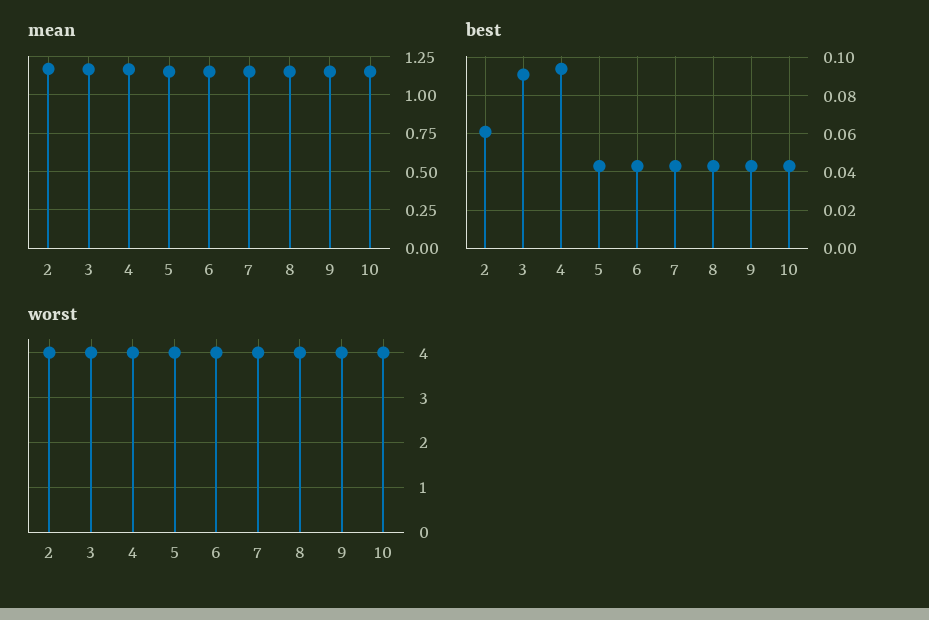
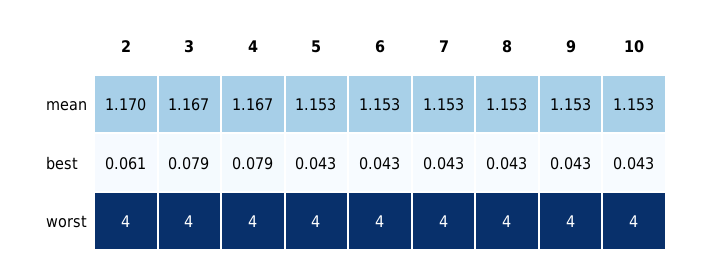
best, 3: 0.09 -> 0.079
best, 4: 0.095 -> 0.079

